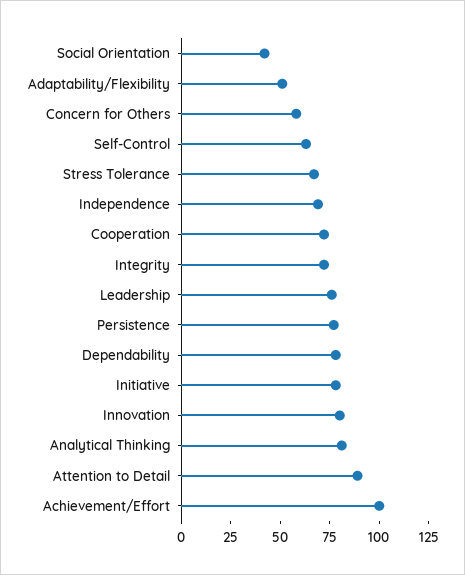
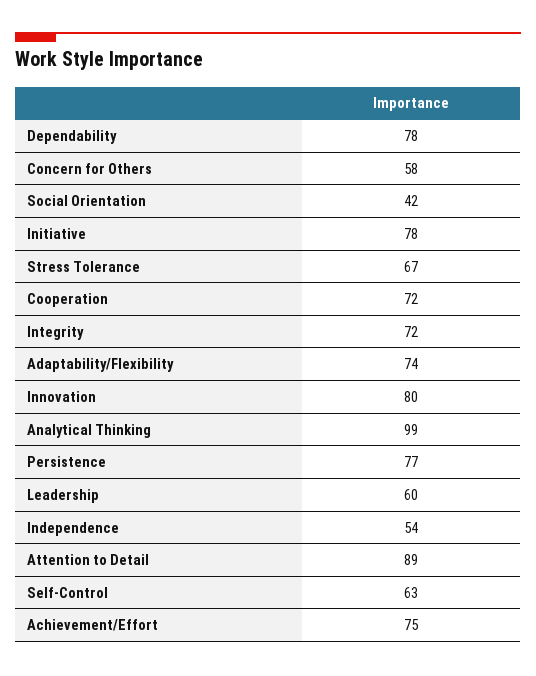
Adaptability/Flexibility: 50 -> 74
Independence: 70 -> 54
Leadership: 75 -> 60
Analytical Thinking: 80 -> 99
Achievement/Effort: 100 -> 75

